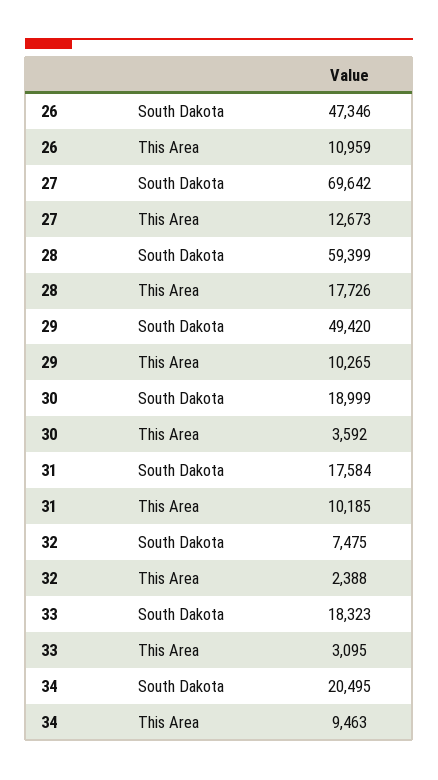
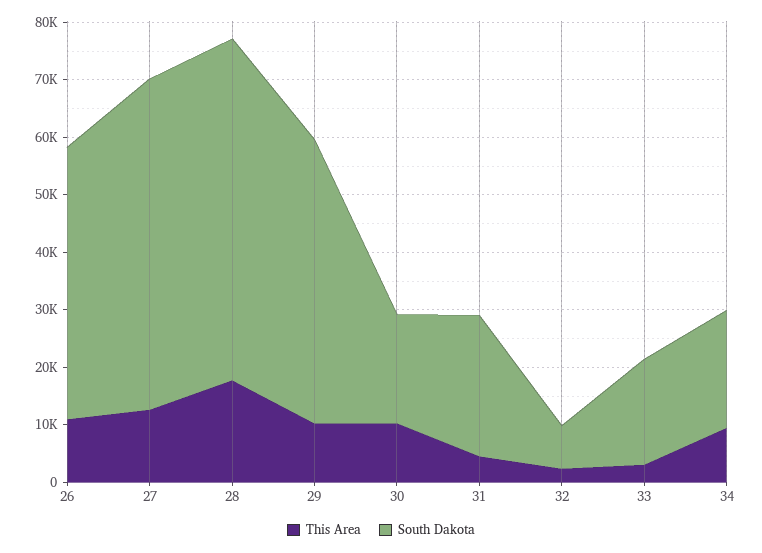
South Dakota, 27: 69642 -> 58000
This Area, 30: 3592 -> 10000
South Dakota, 31: 17584 -> 24000
This Area, 31: 10185 -> 4000

